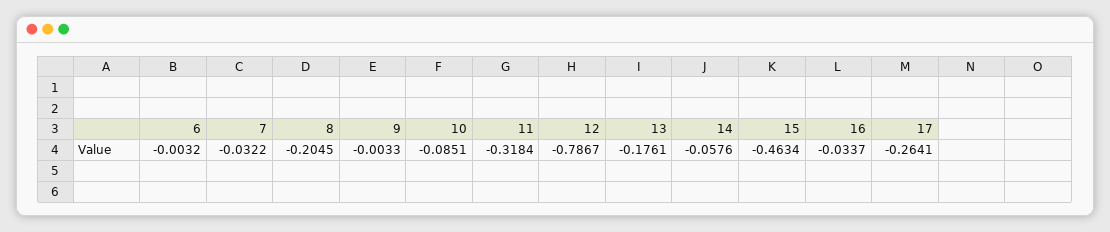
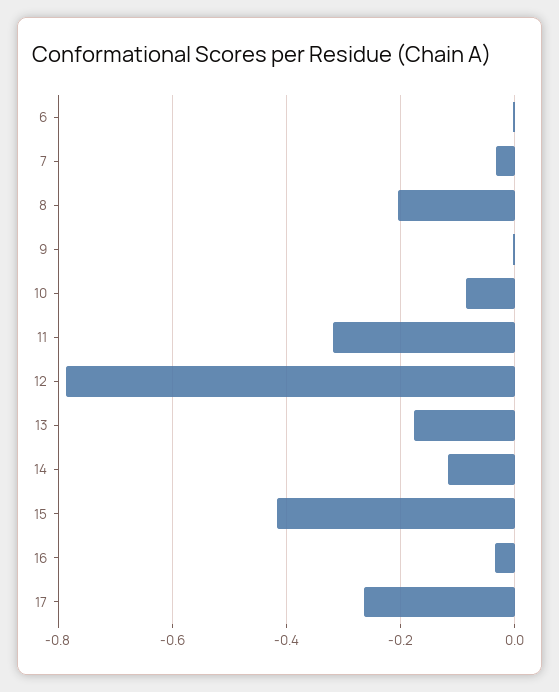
14: -0.0576 -> -0.12
15: -0.4634 -> -0.42

